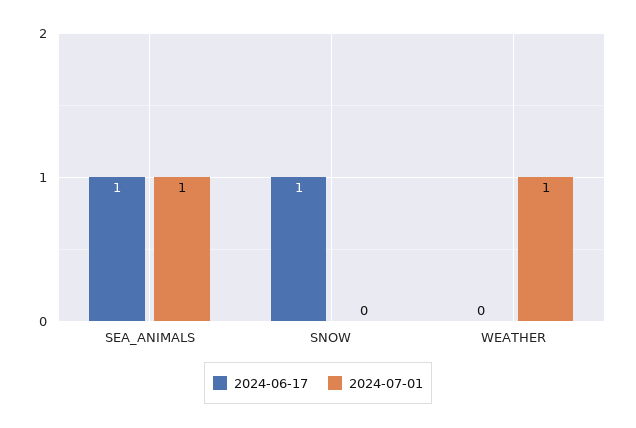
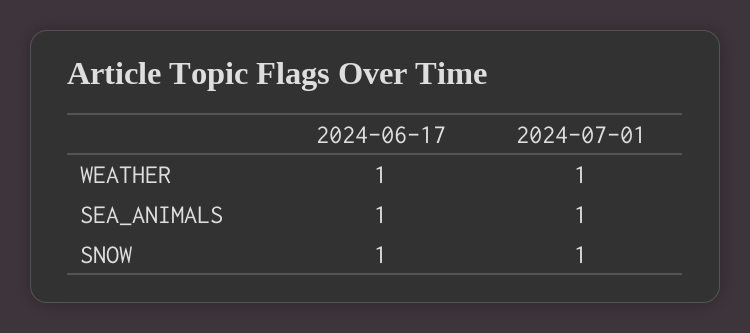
2024-07-01, SNOW: 0 -> 1
2024-06-17, WEATHER: 0 -> 1

